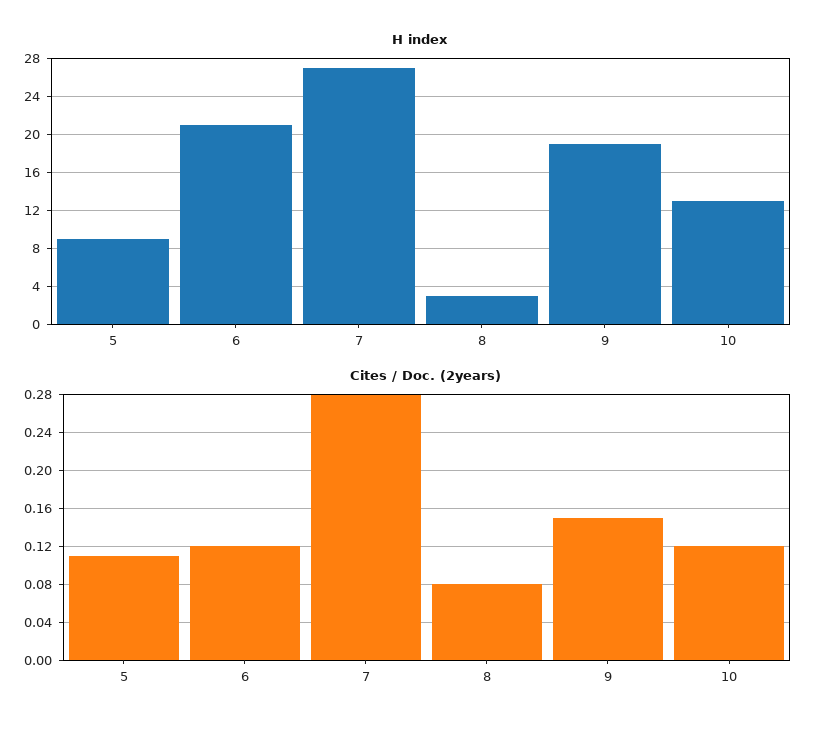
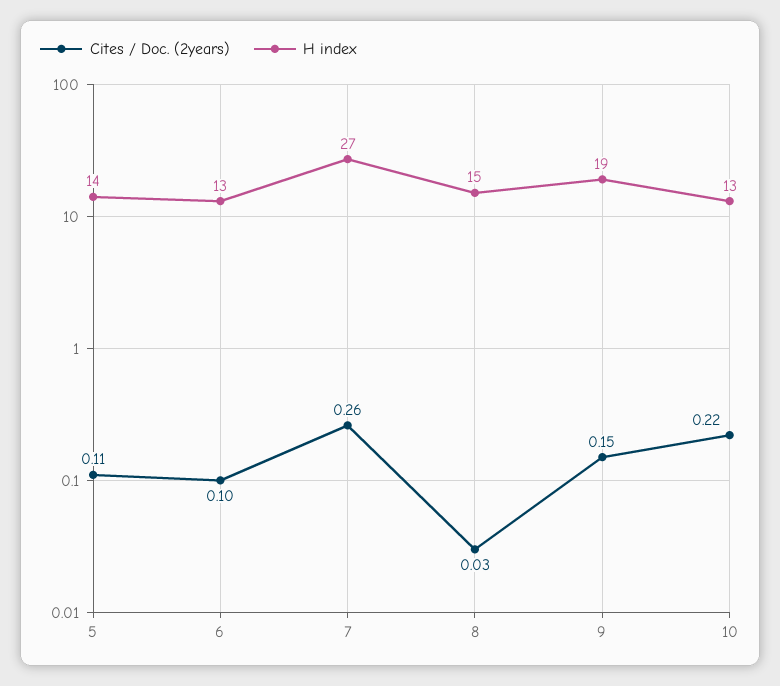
H index, 5: 9 -> 14
H index, 6: 21 -> 13
H index, 8: 3 -> 15
Cites / Doc. (2years), 6: 0.12 -> 0.1
Cites / Doc. (2years), 7: 0.28 -> 0.26
Cites / Doc. (2years), 8: 0.08 -> 0.03
Cites / Doc. (2years), 10: 0.12 -> 0.22

